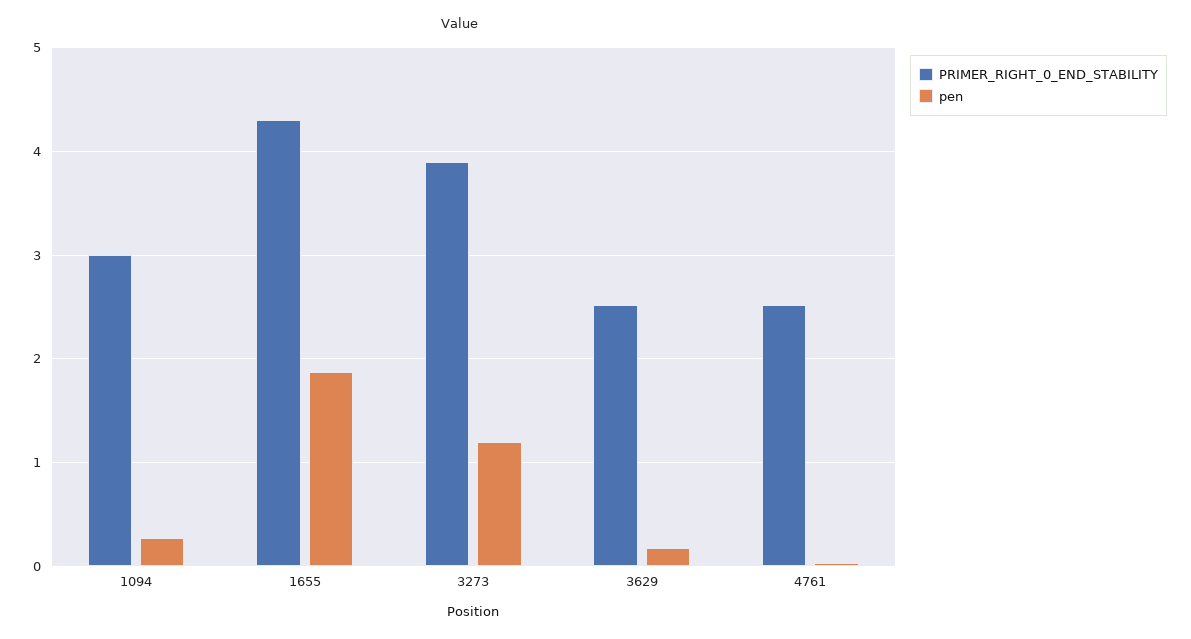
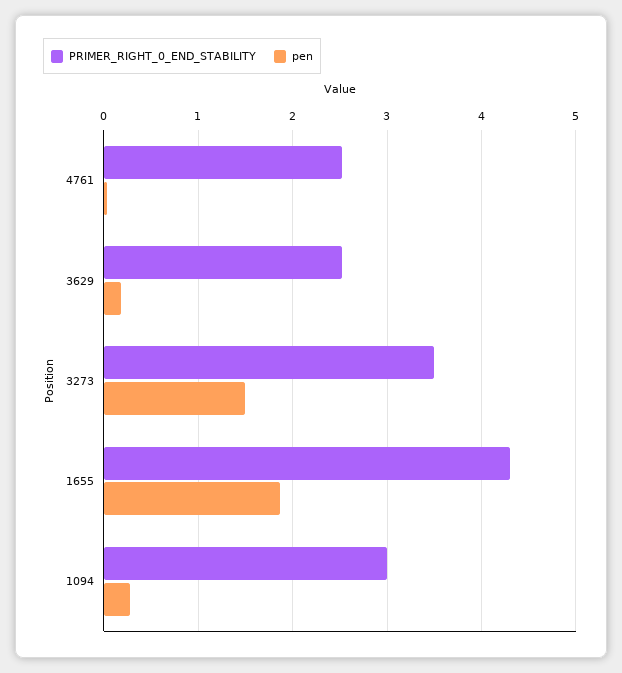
PRIMER_RIGHT_0_END_STABILITY, 3273: 3.9 -> 3.5
pen, 3273: 1.2 -> 1.5

